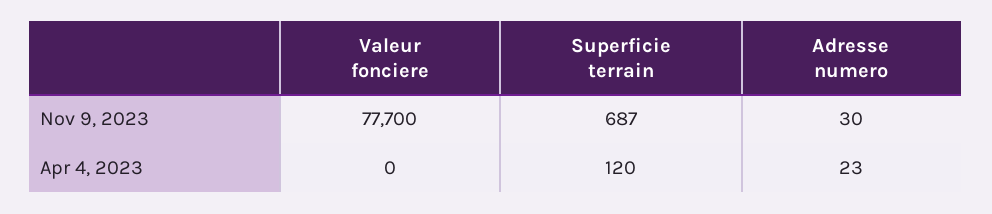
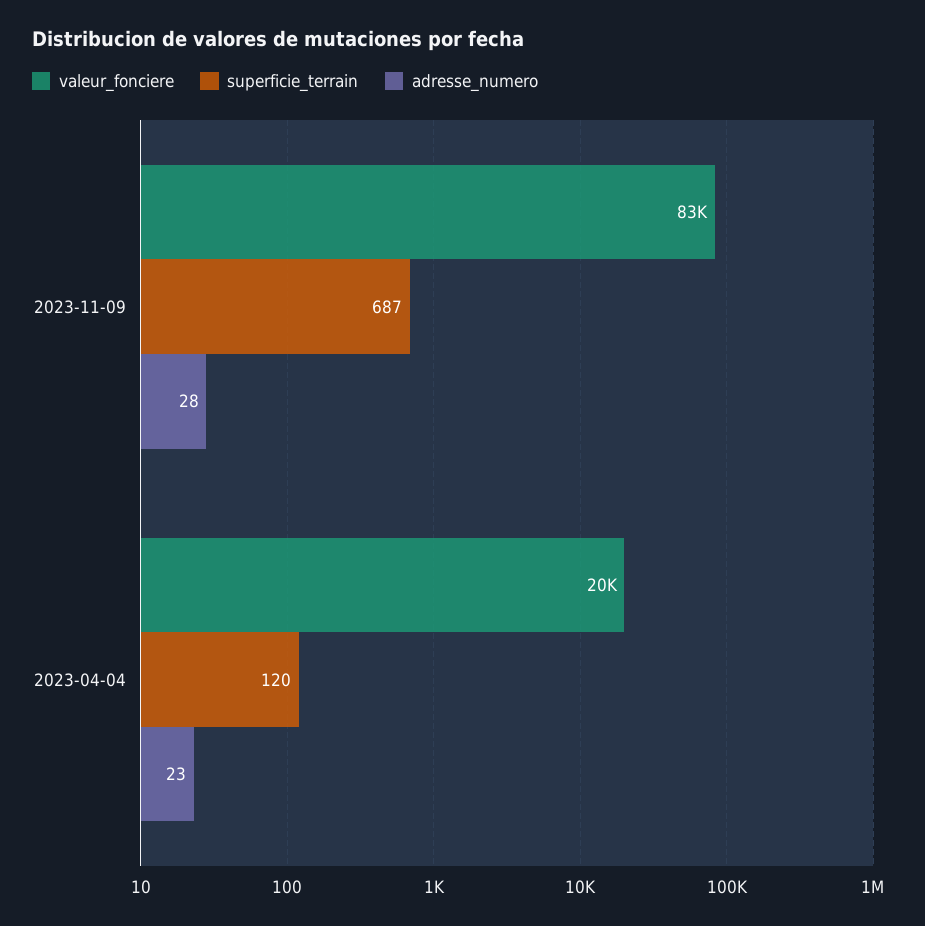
Valeur fonciere, Nov 9, 2023: 77700 -> 83000
Adresse numero, Nov 9, 2023: 30 -> 28
Valeur fonciere, Apr 4, 2023: 0 -> 20000

